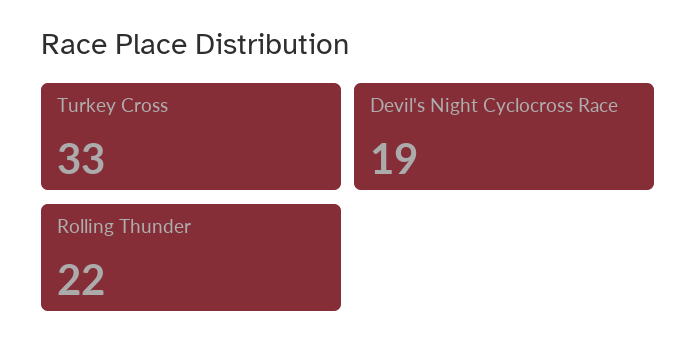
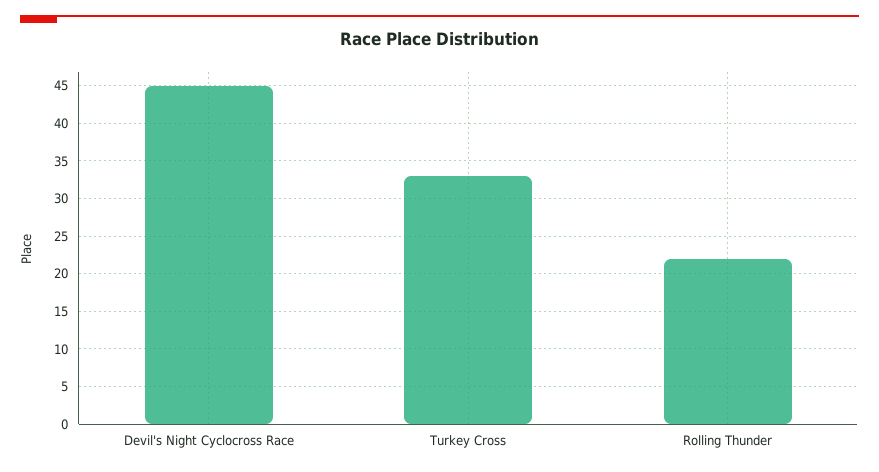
Devil's Night Cyclocross Race: 19 -> 45

